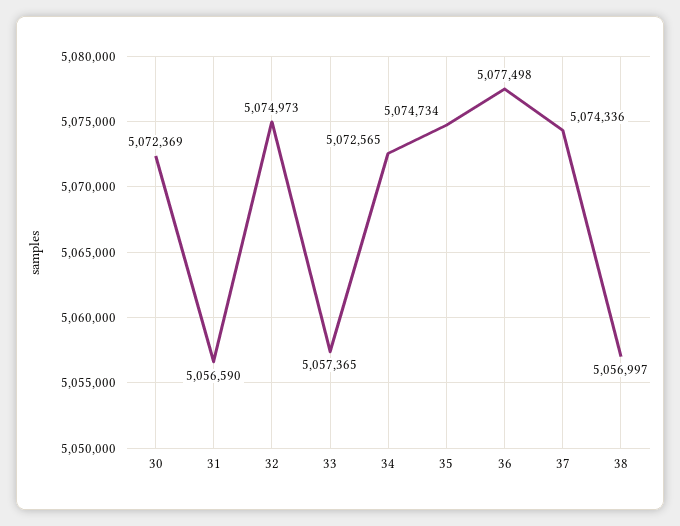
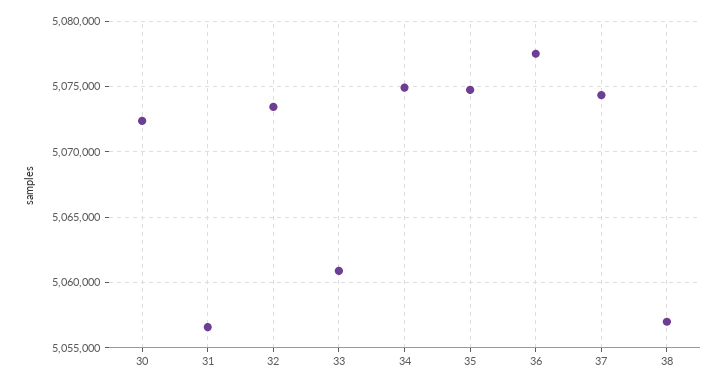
32: 5074973 -> 5073500
33: 5057365 -> 5061000
34: 5072565 -> 5075000

